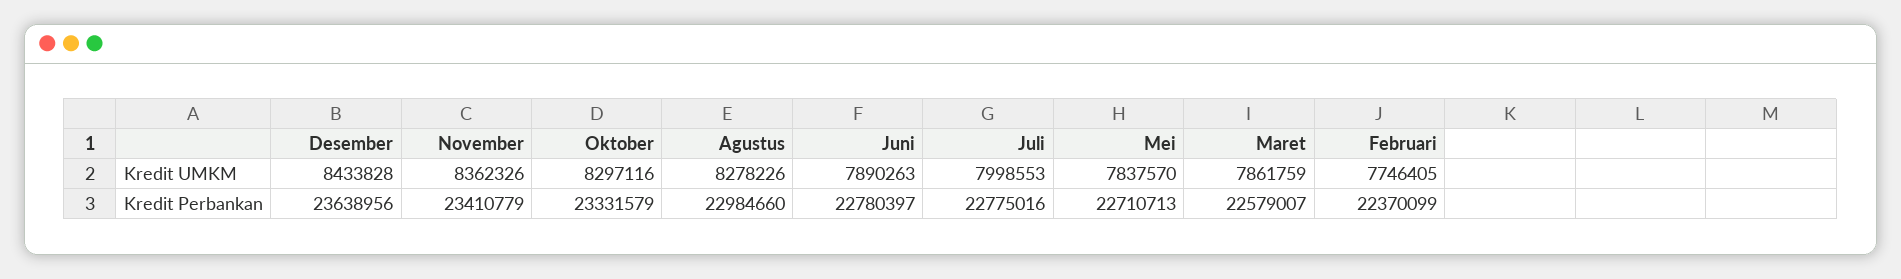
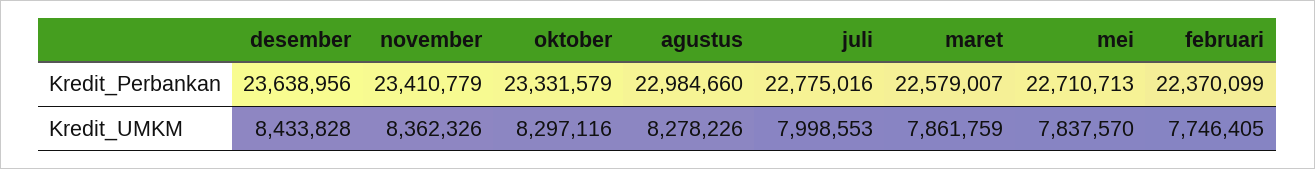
Juni, Kredit UMKM: 7890263 -> none
Juni, Kredit Perbankan: 22780397 -> none

